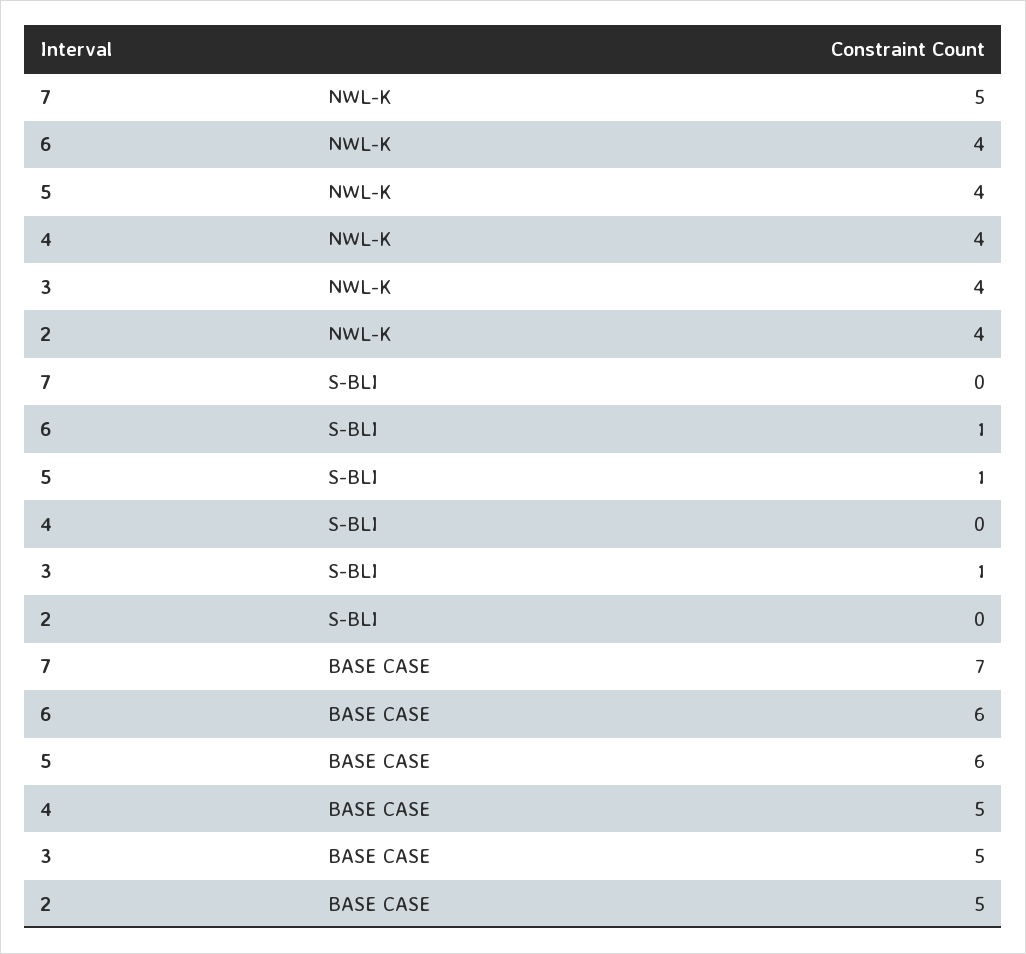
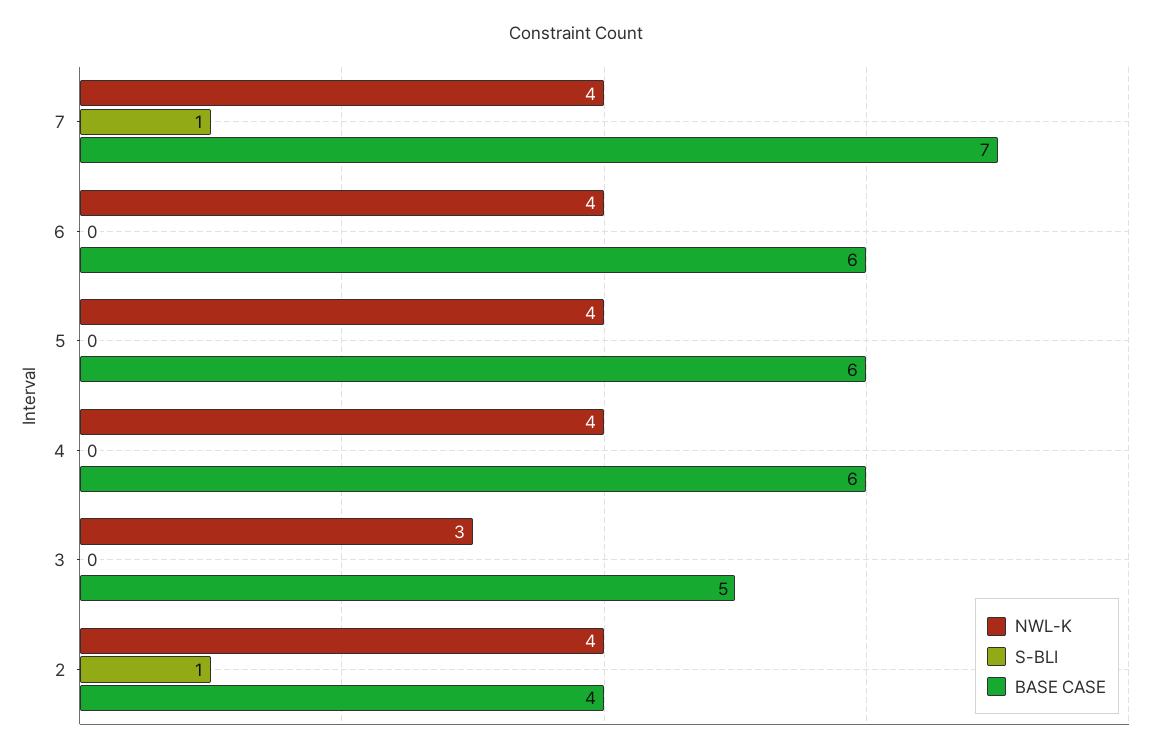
NWL-K, 7: 5 -> 4
NWL-K, 3: 4 -> 3
S-BLI, 7: 0 -> 1
S-BLI, 6: 1 -> 0
S-BLI, 5: 1 -> 0
S-BLI, 3: 1 -> 0
S-BLI, 2: 0 -> 1
BASE CASE, 4: 5 -> 6
BASE CASE, 2: 5 -> 4

